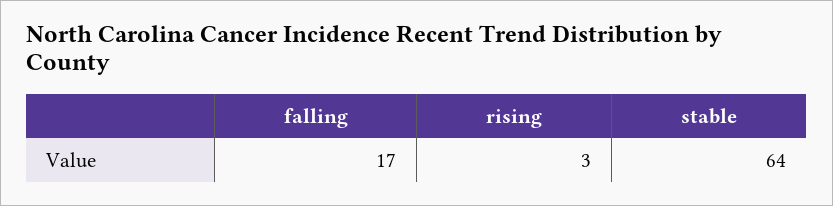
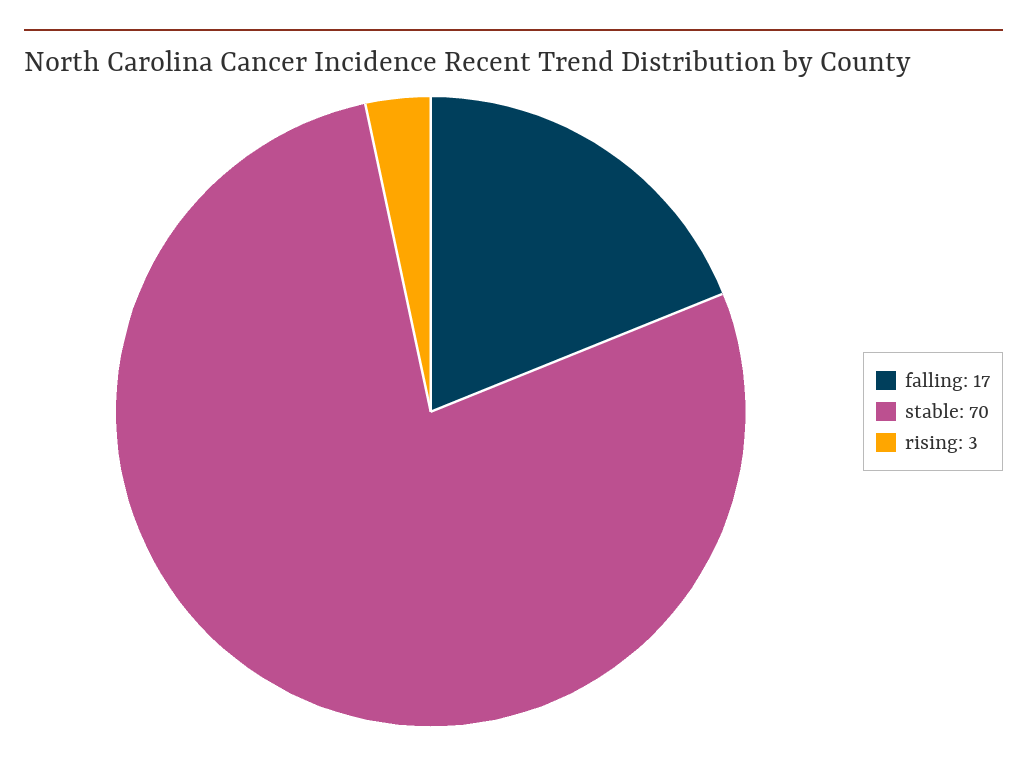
stable: 64 -> 70

